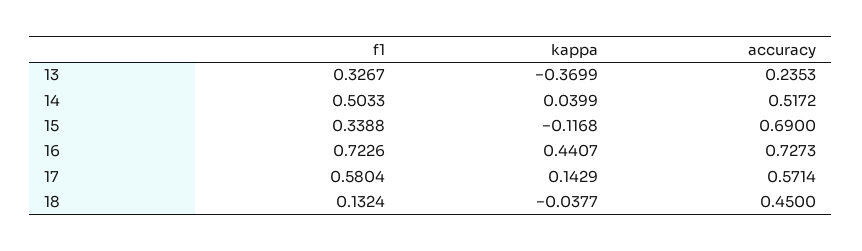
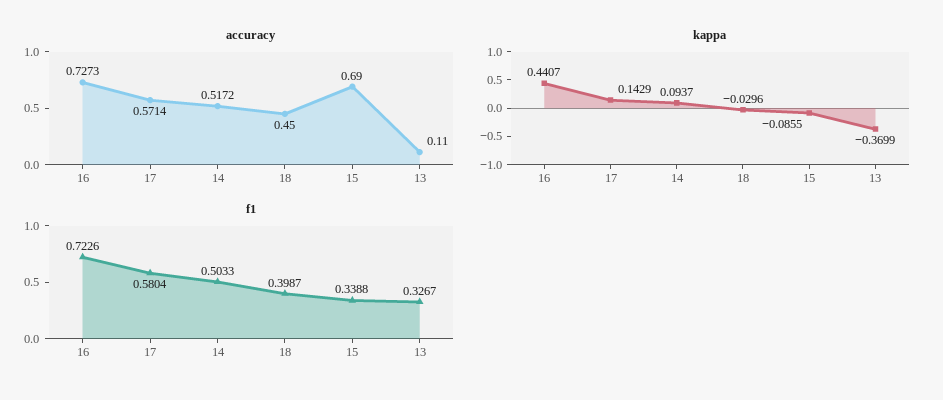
accuracy, 13: 0.2353 -> 0.11
kappa, 14: 0.0399 -> 0.0937
kappa, 15: -0.1168 -> -0.0855
f1, 18: 0.1324 -> 0.3987
kappa, 18: -0.0377 -> -0.0296

